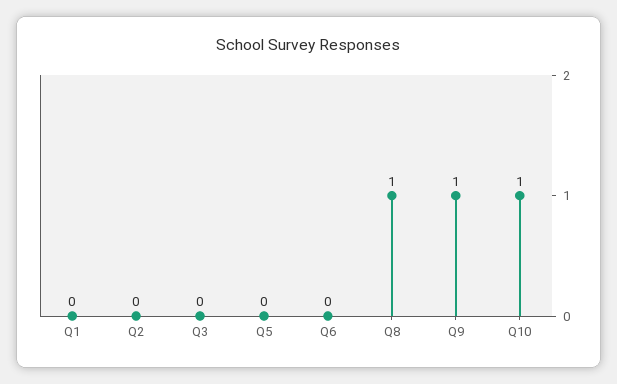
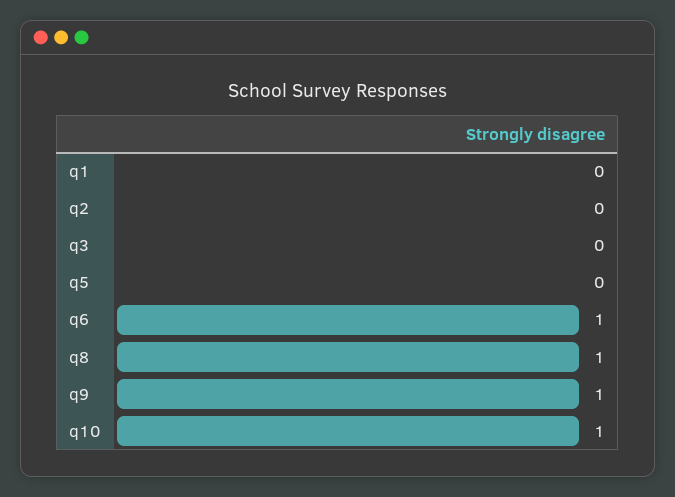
Q6: 0 -> 1

